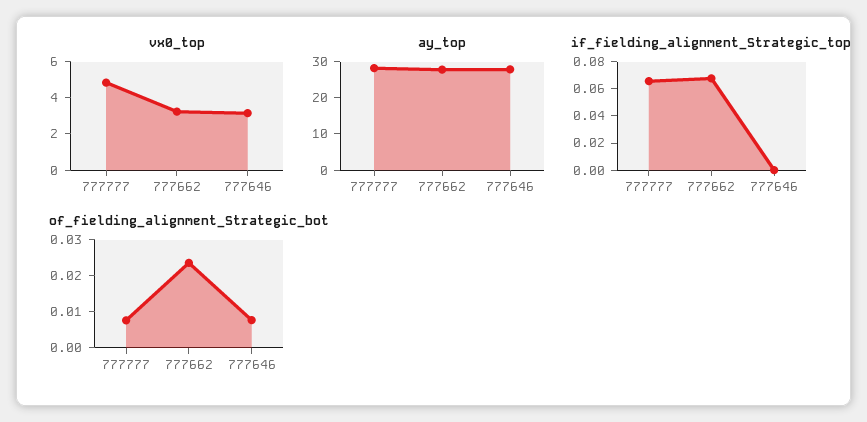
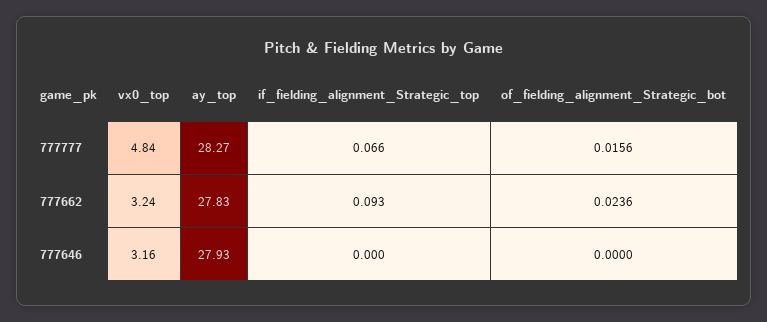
if_fielding_alignment_Strategic_top, 777662: 0.07 -> 0.093
of_fielding_alignment_Strategic_bot, 777777: 0.0075 -> 0.0156
of_fielding_alignment_Strategic_bot, 777646: 0.0075 -> 0

